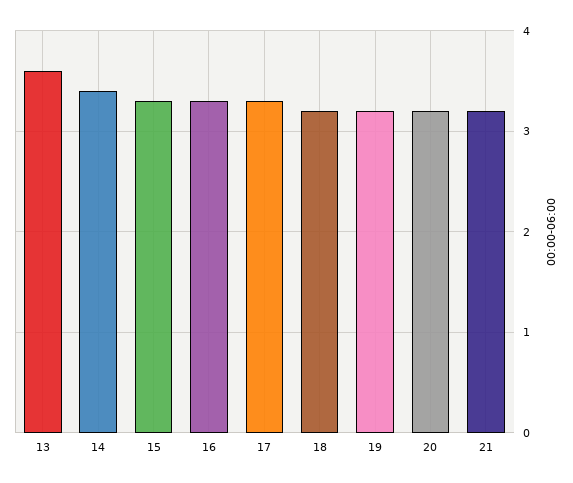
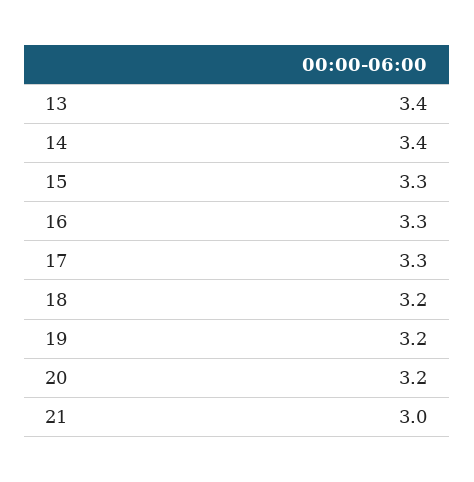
13: 3.6 -> 3.4
21: 3.2 -> 3

